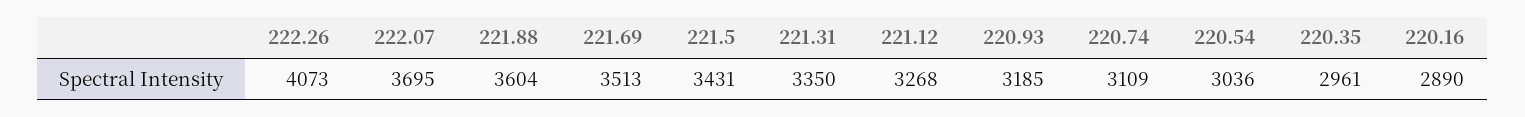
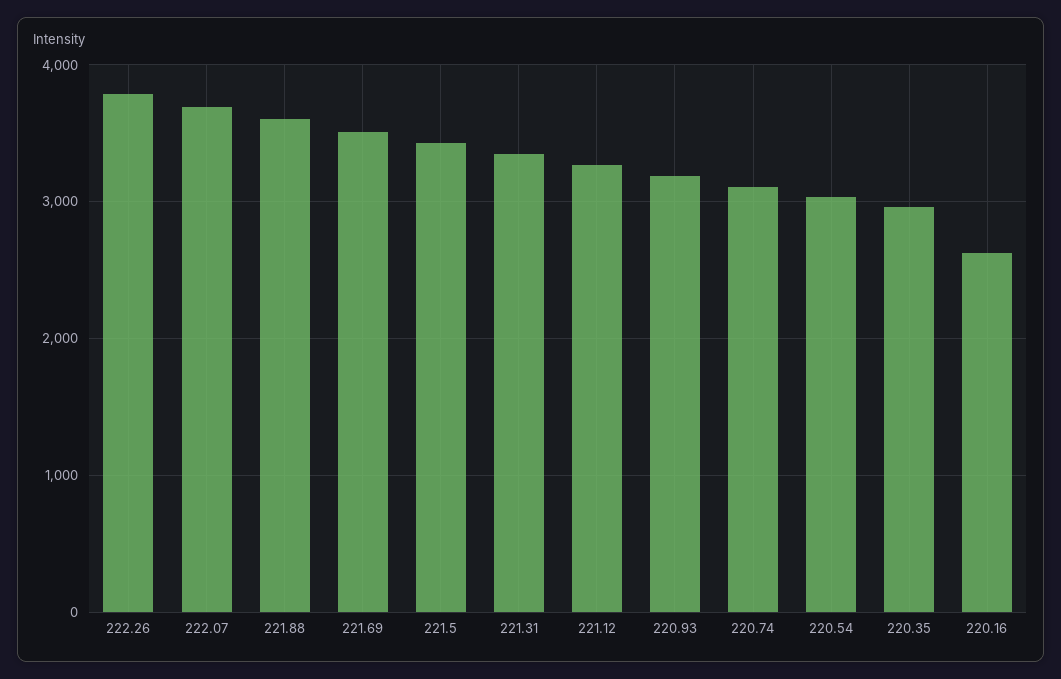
222.26: 4073 -> 3800
220.16: 2890 -> 2600

